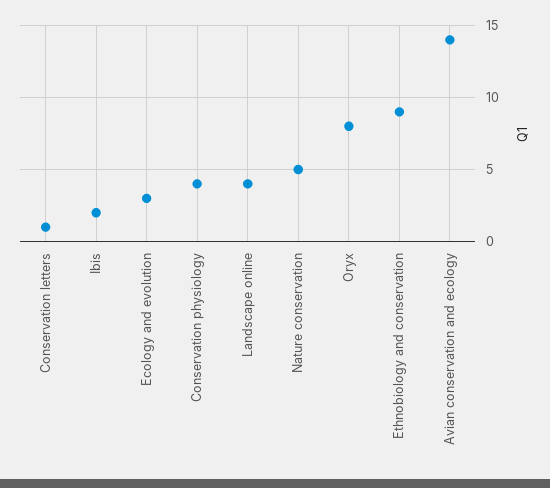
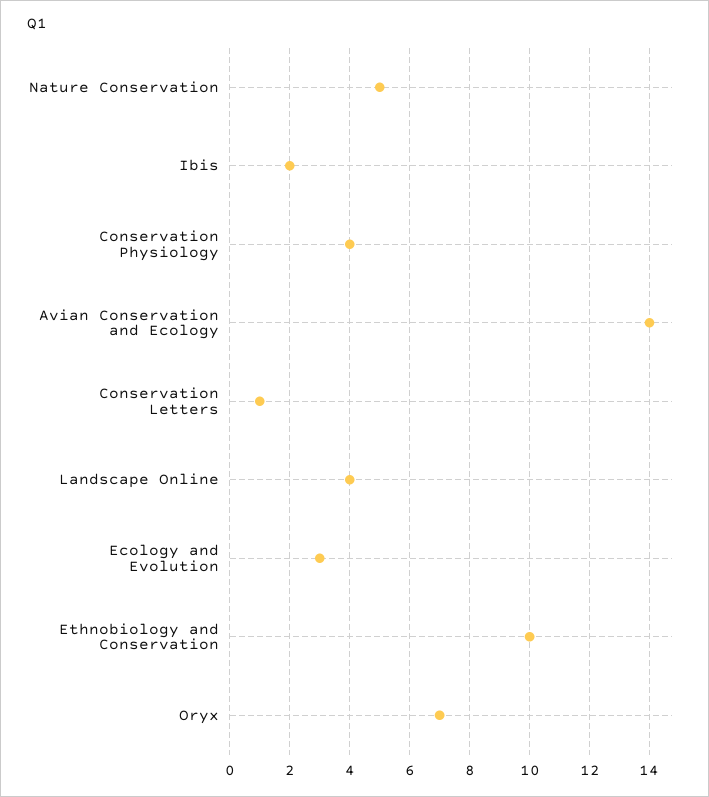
Oryx: 8 -> 7
Ethnobiology and conservation: 9 -> 10

